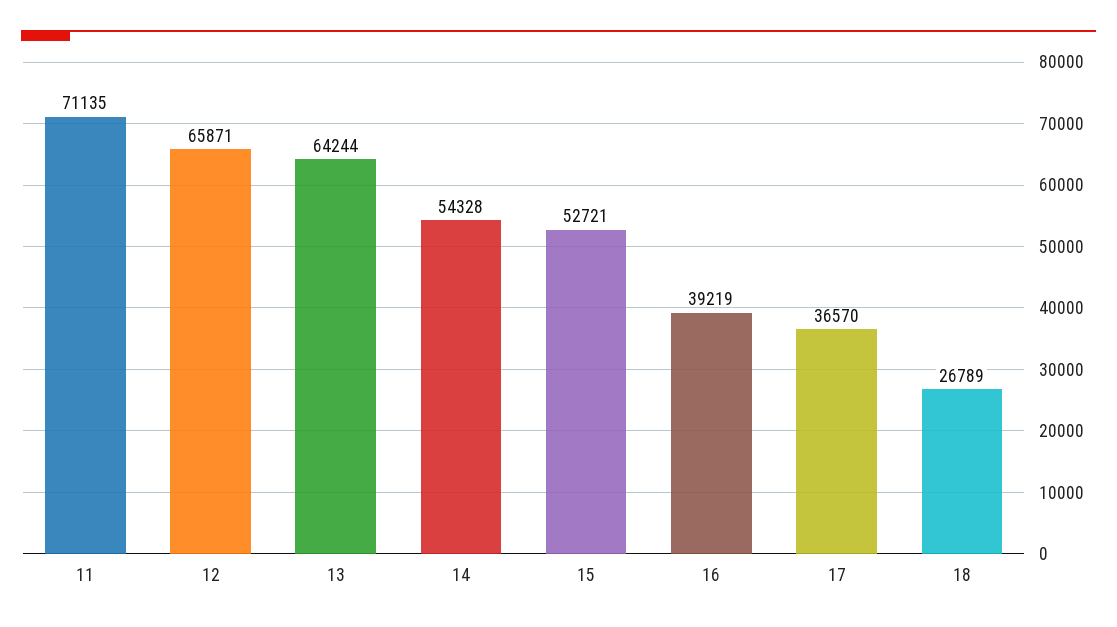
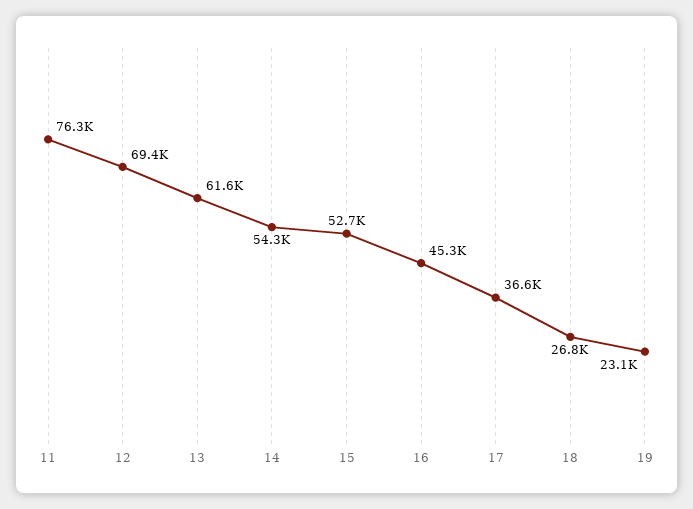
11: 71135 -> 76300
12: 65871 -> 69400
13: 64244 -> 61600
16: 39219 -> 45300
19: none -> 23100

